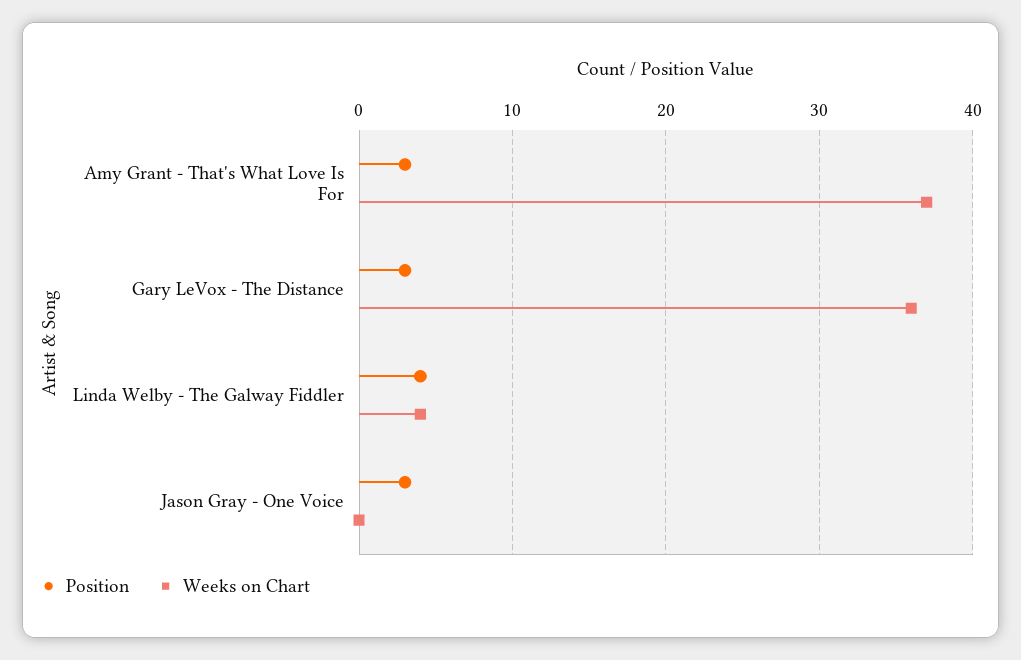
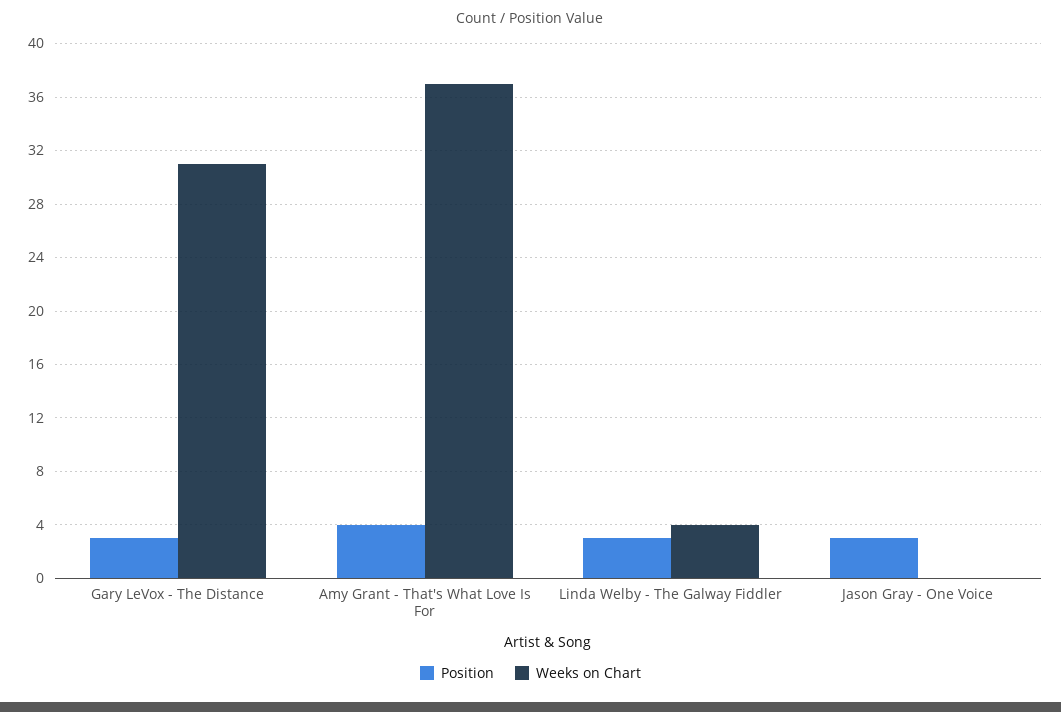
Position, Amy Grant - That's What Love Is For: 3 -> 4
Weeks on Chart, Gary LeVox - The Distance: 36 -> 31
Position, Linda Welby - The Galway Fiddler: 4 -> 3

